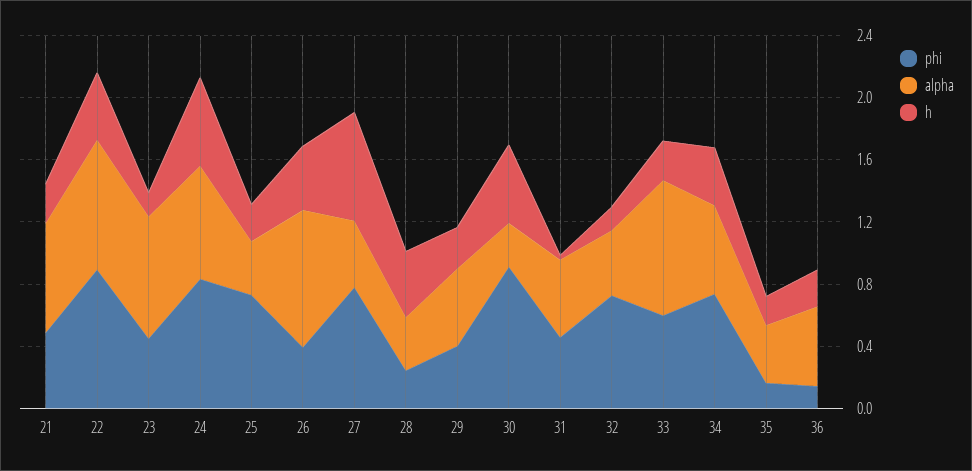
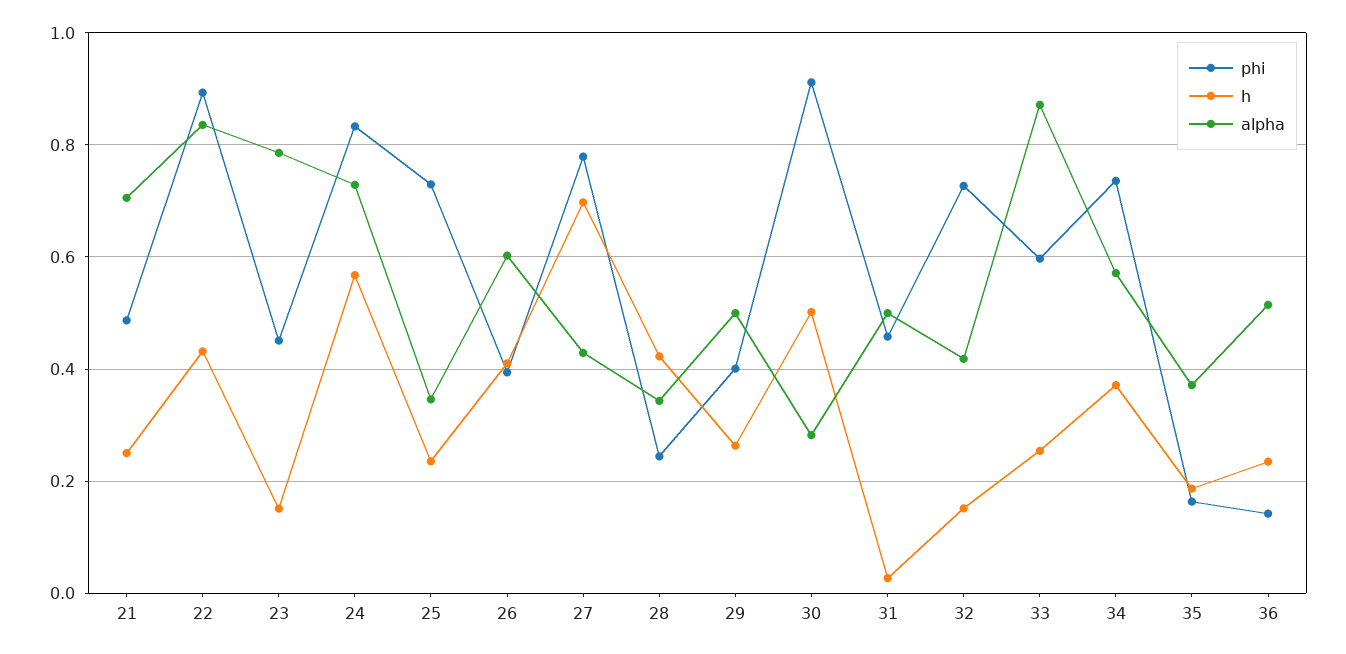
alpha, 26: 0.9 -> 0.6

